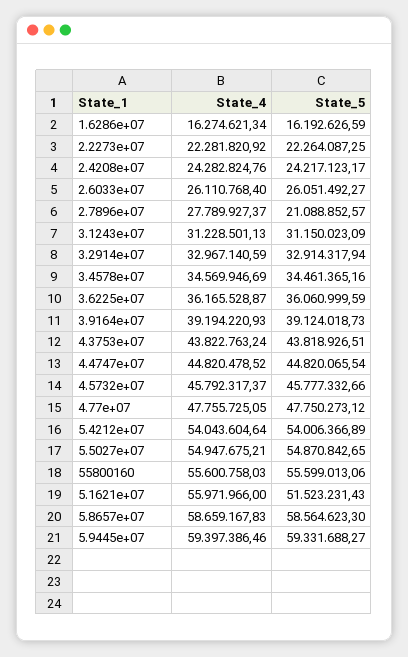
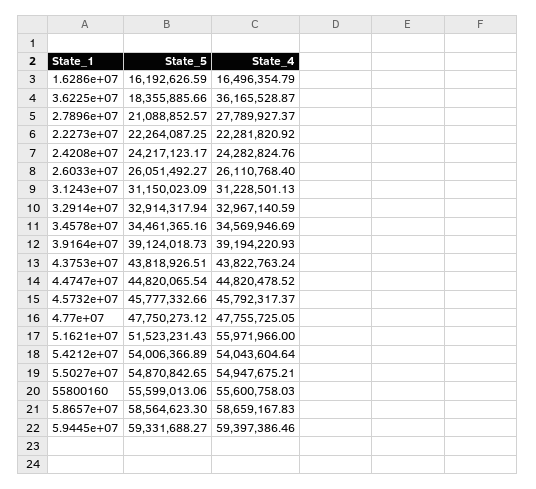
State_4, 1.6286e+07: 16274621.34 -> 16496354.79
State_5, 3.6225e+07: 36060999.59 -> 18355885.66

